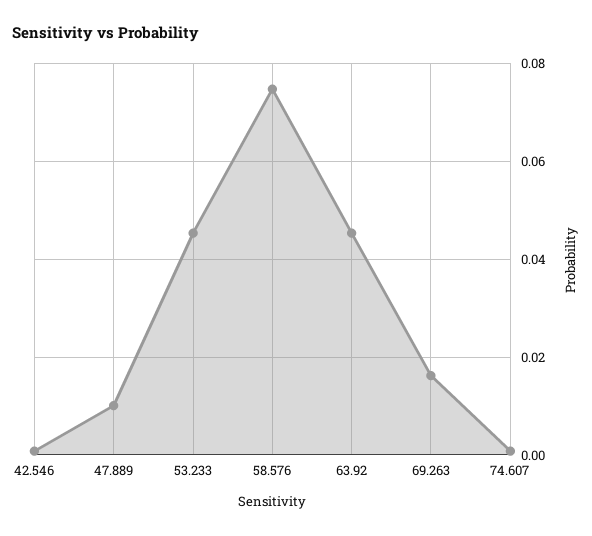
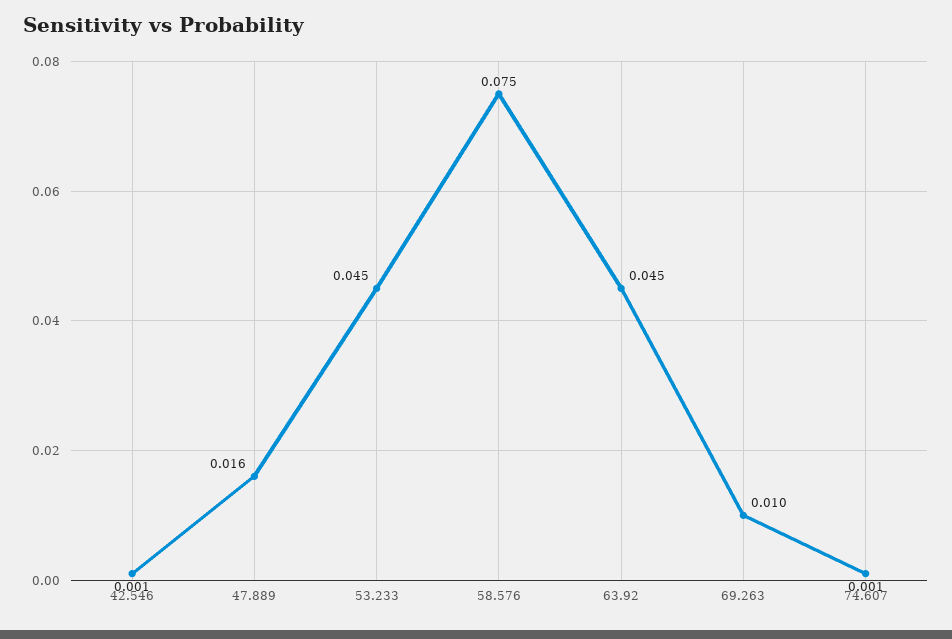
47.889: 0.01 -> 0.016
69.263: 0.016 -> 0.01

